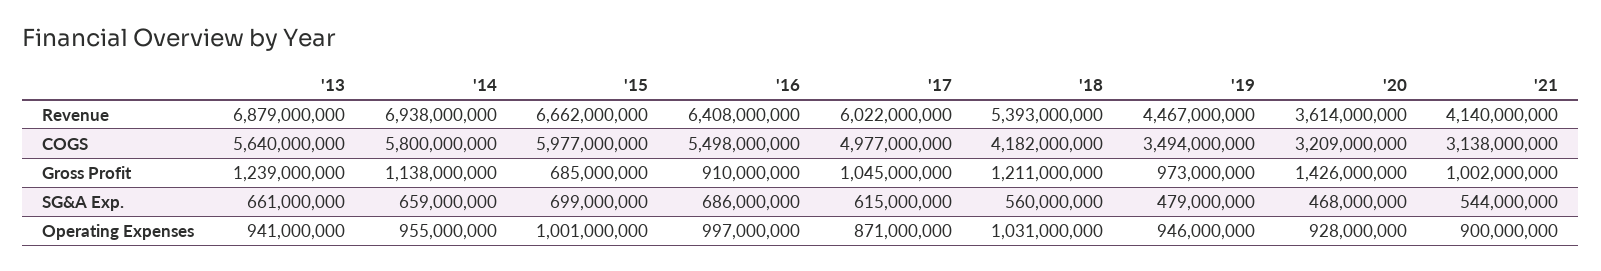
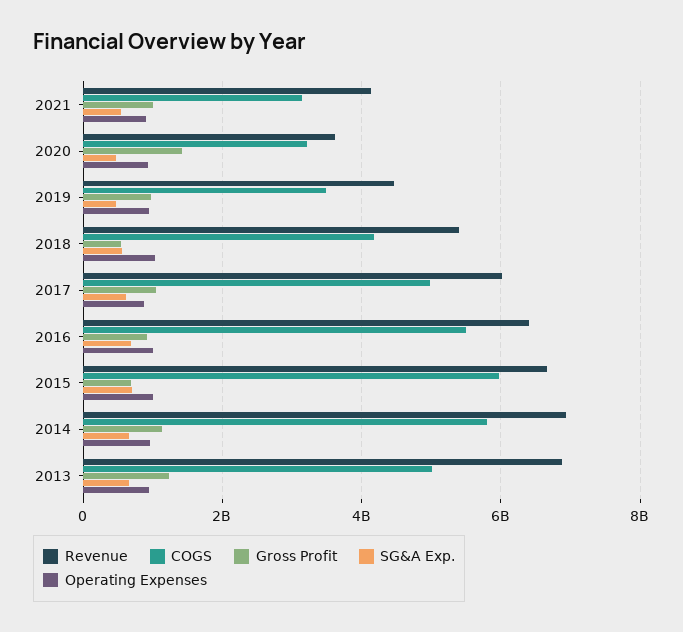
COGS, '13: 5640000000 -> 5000000000
Gross Profit, '18: 1211000000 -> 600000000

